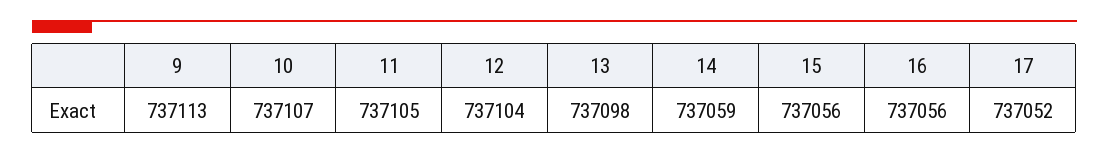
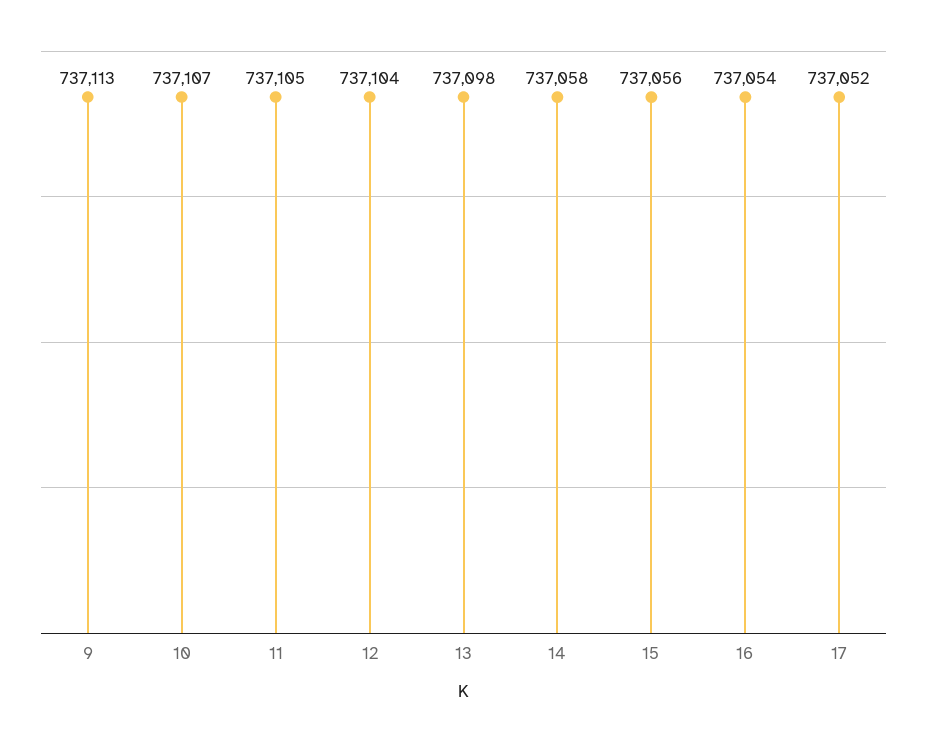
14: 737059 -> 737058
16: 737056 -> 737054

